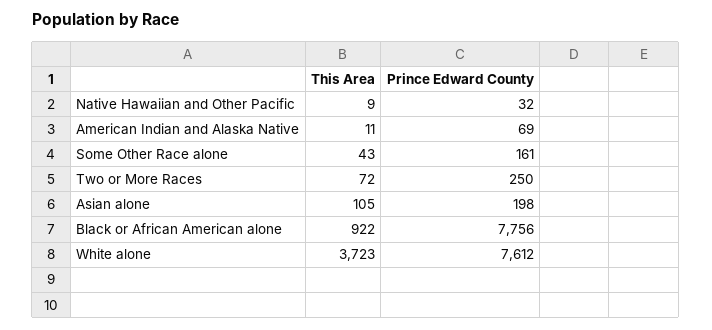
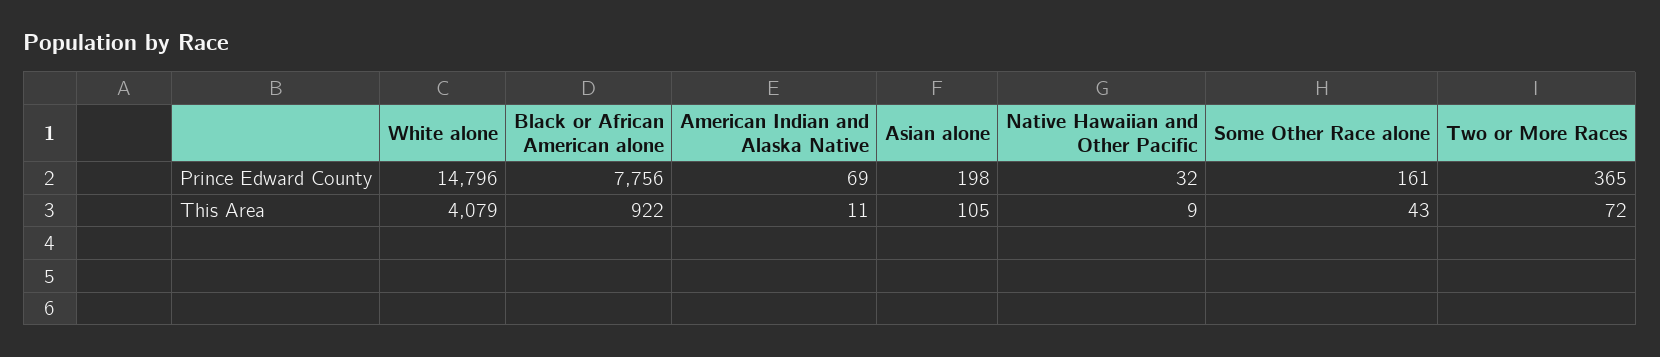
Prince Edward County, Two or More Races: 250 -> 365
This Area, White alone: 3723 -> 4079
Prince Edward County, White alone: 7612 -> 14796

